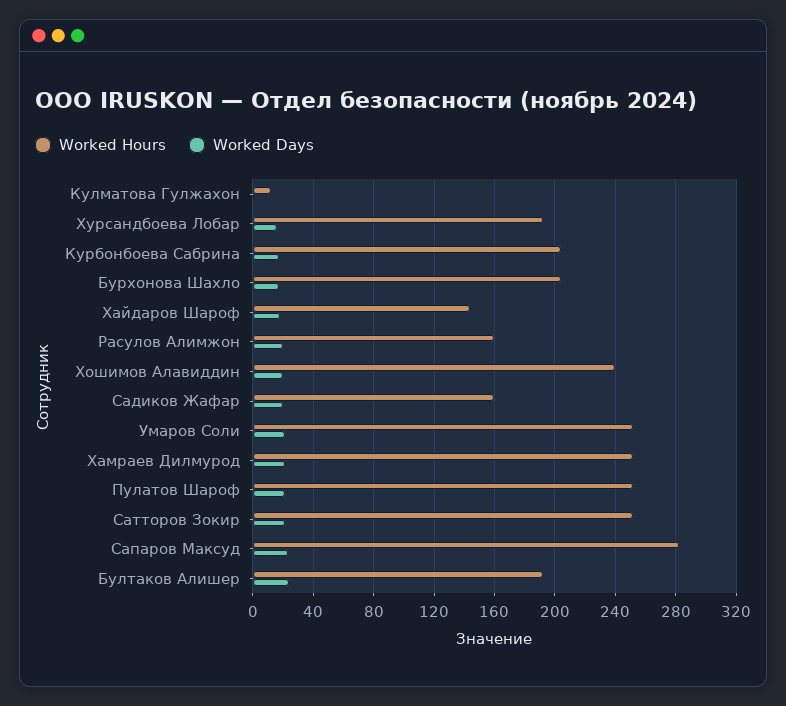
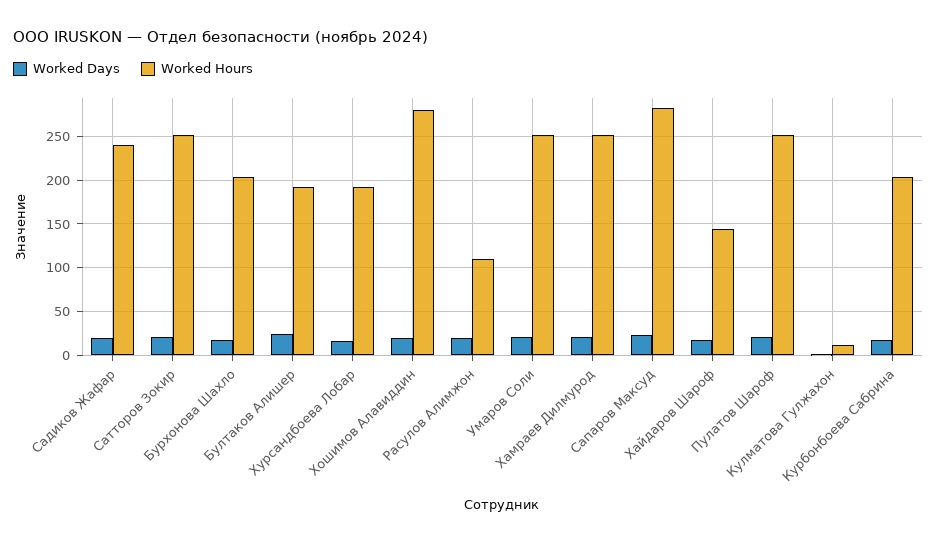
Worked Hours, Расулов Алимжон: 160 -> 110
Worked Hours, Хошимов Алавиддин: 240 -> 280
Worked Hours, Садиков Жафар: 160 -> 240

